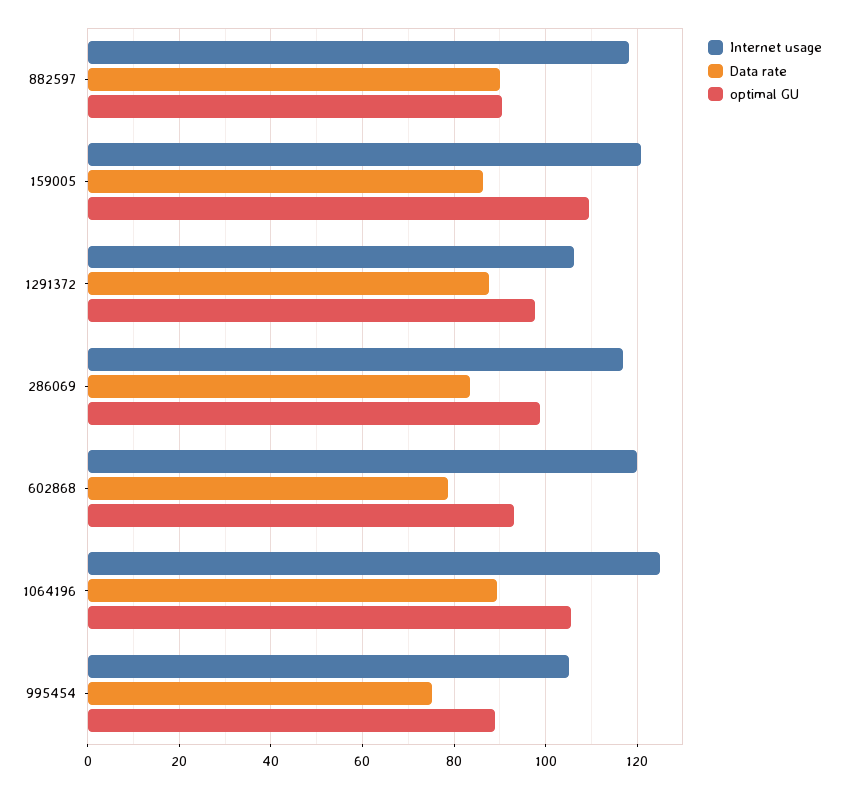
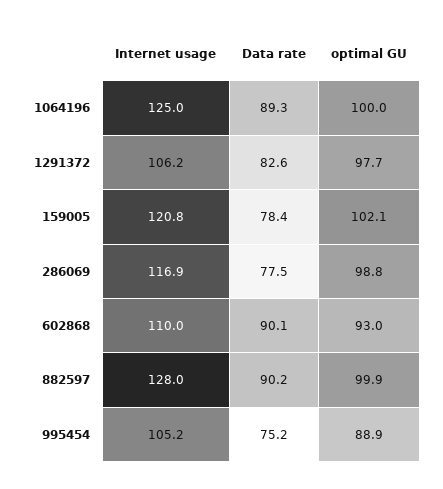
Internet usage, 882597: 118 -> 128
optimal GU, 882597: 90 -> 99.9
Data rate, 159005: 86 -> 78.4
optimal GU, 159005: 110 -> 102.1
Data rate, 1291372: 88 -> 82.6
Data rate, 286069: 84 -> 77.5
Internet usage, 602868: 120 -> 110
Data rate, 602868: 78 -> 90.1
optimal GU, 1064196: 106 -> 100

